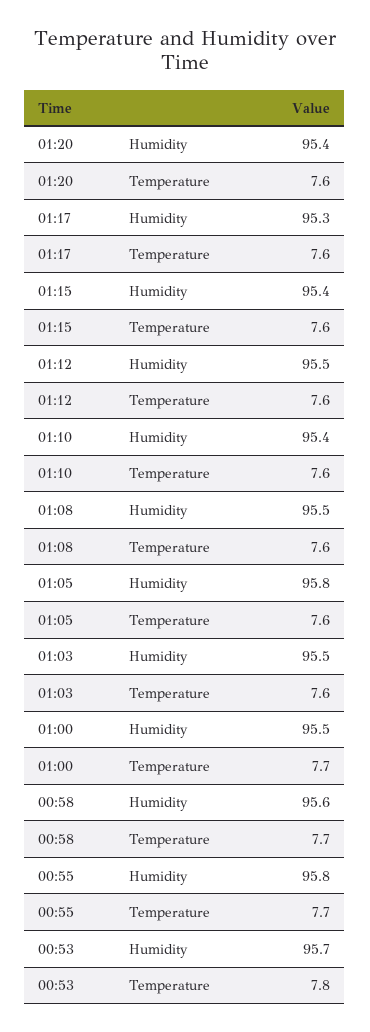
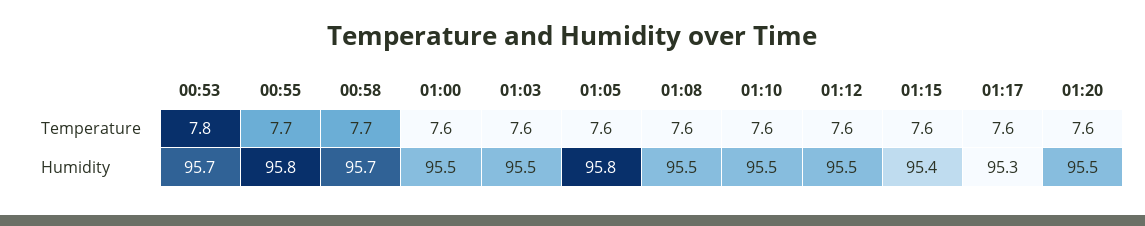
01:20, Humidity: 95.4 -> 95.5
01:10, Humidity: 95.4 -> 95.5
01:00, Temperature: 7.7 -> 7.6
00:58, Humidity: 95.6 -> 95.7

